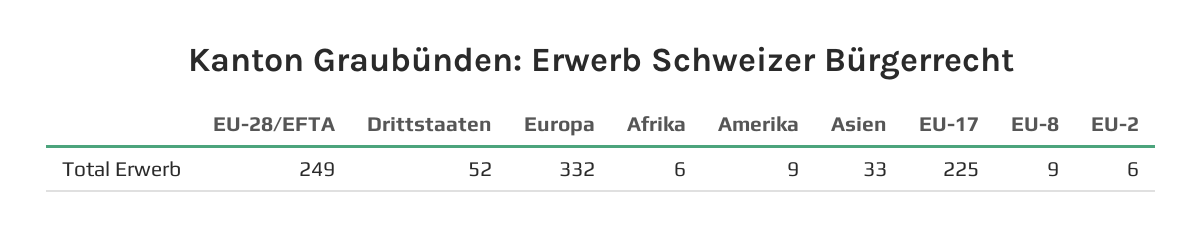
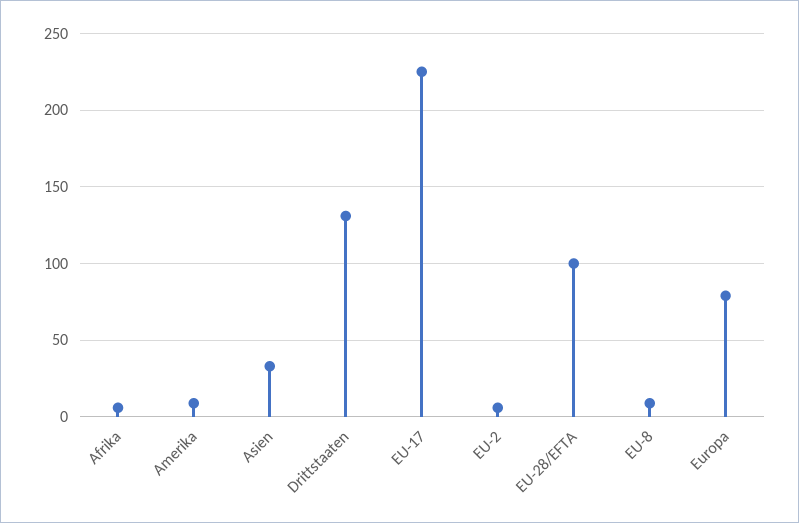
EU-28/EFTA: 249 -> 100
Drittstaaten: 52 -> 130
Europa: 332 -> 80

